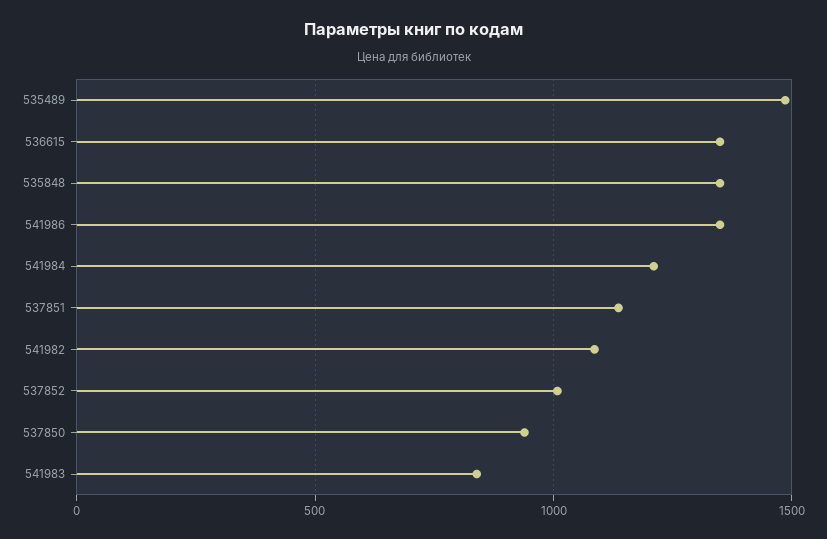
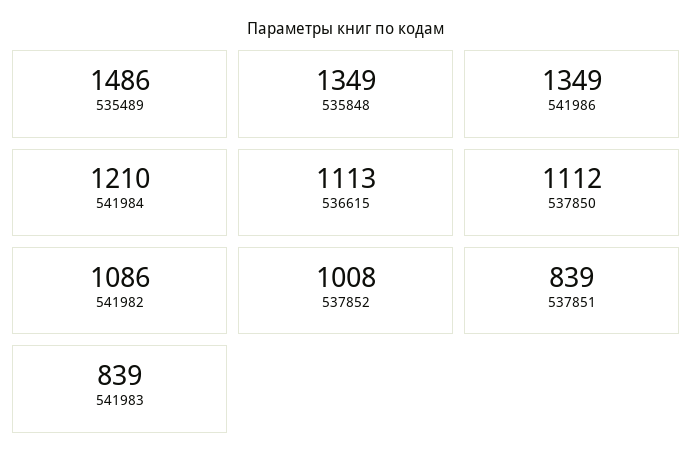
536615: 1350 -> 1113
537851: 1150 -> 839
537850: 950 -> 1112

